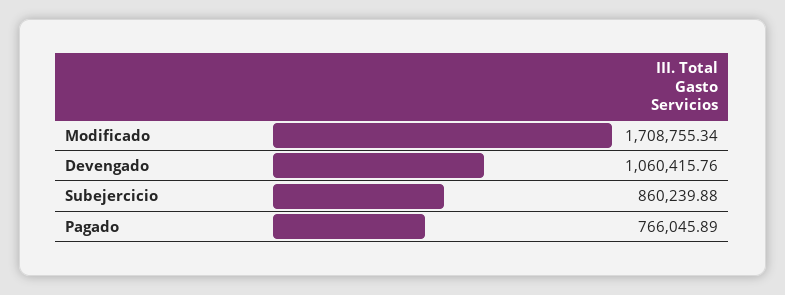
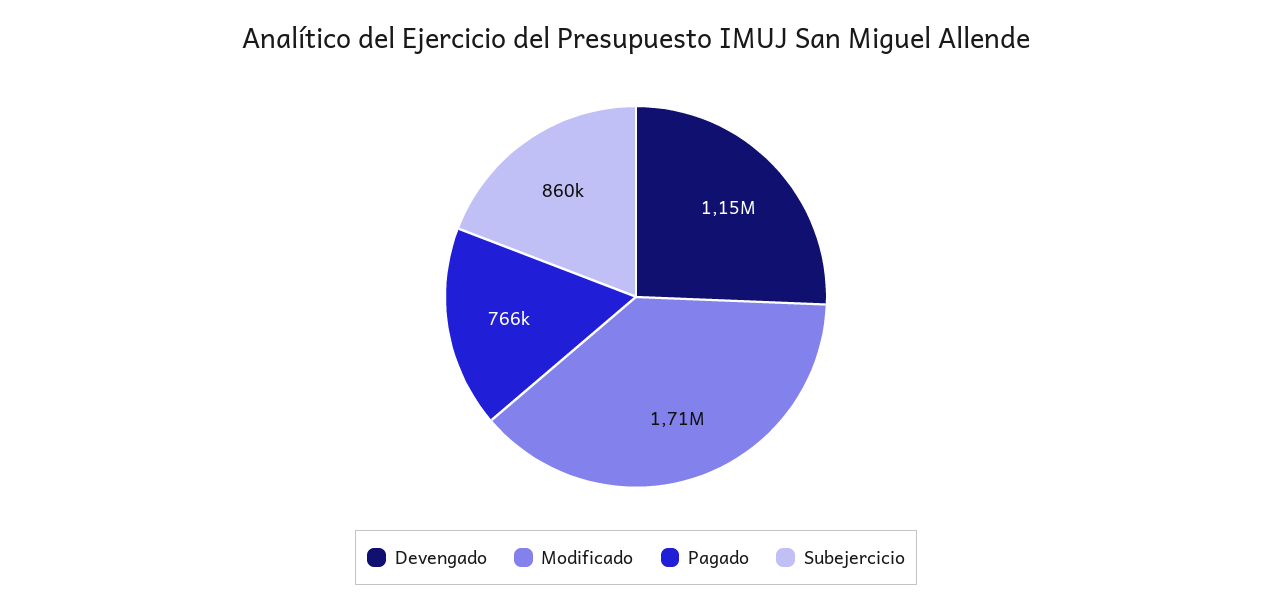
Devengado: 1060415.76 -> 1150000

